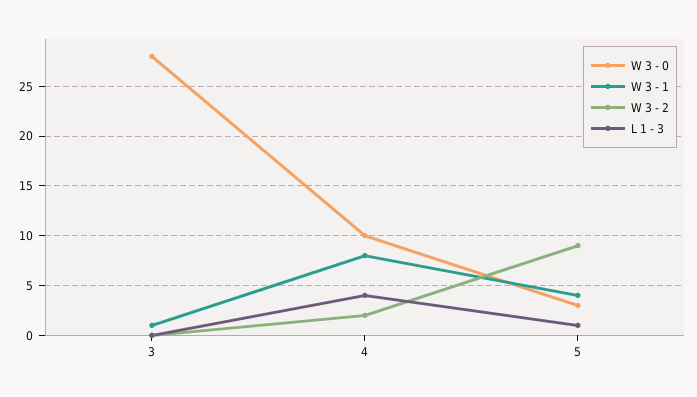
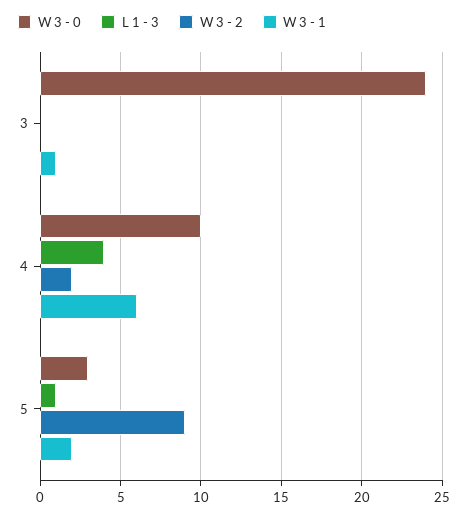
W 3 - 0, 3: 28 -> 24
W 3 - 1, 4: 8 -> 6
W 3 - 1, 5: 4 -> 2

